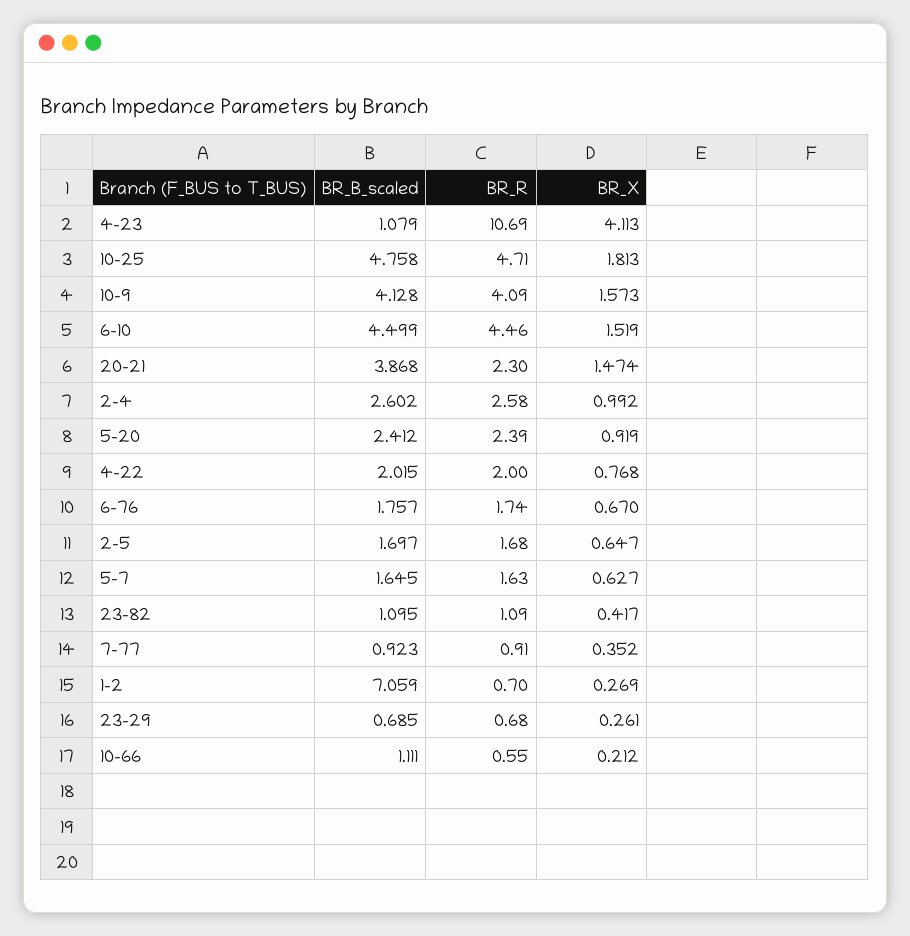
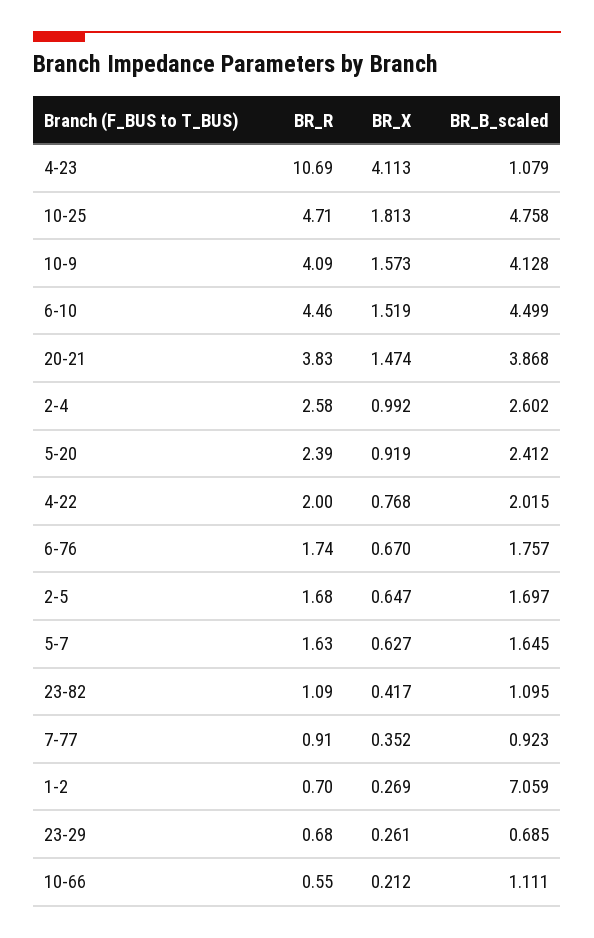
BR_R, 20-21: 2.3 -> 3.83

